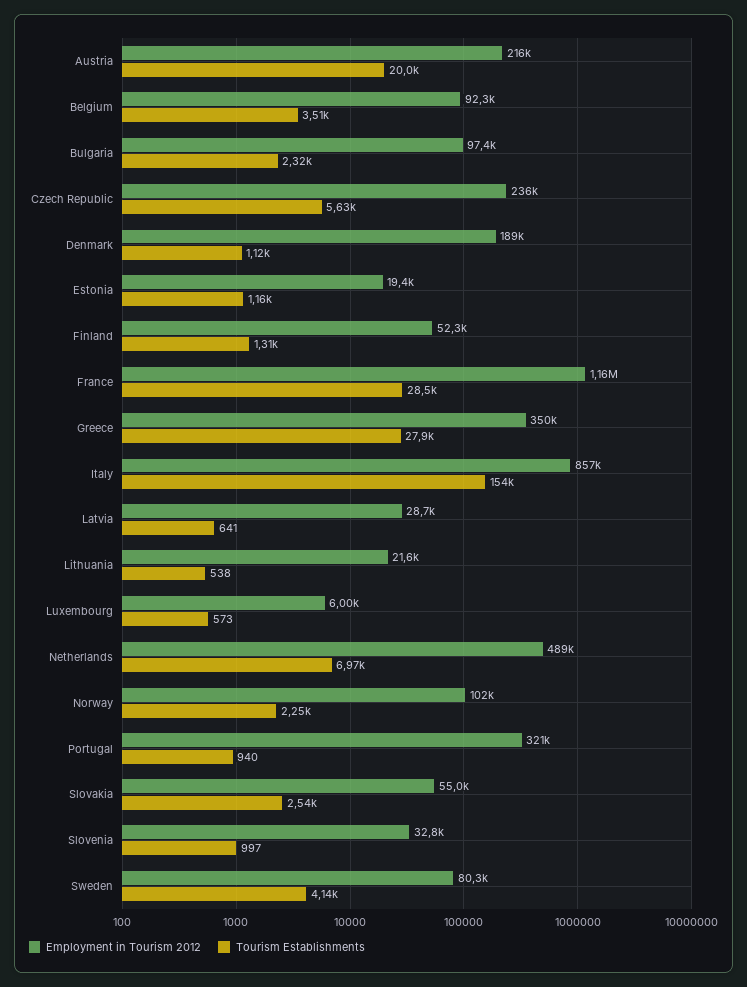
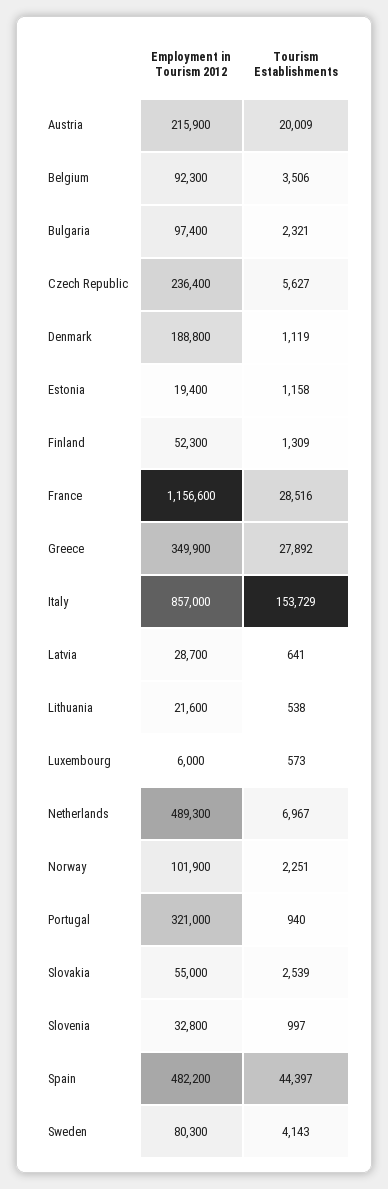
Employment in Tourism 2012, Spain: none -> 482200
Tourism Establishments, Spain: none -> 44397

